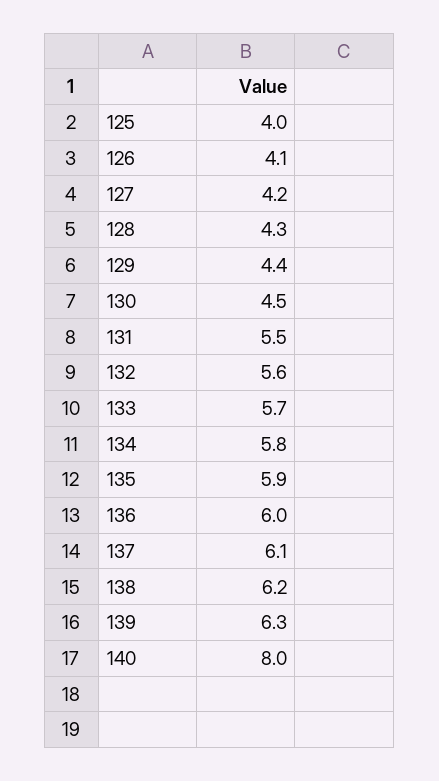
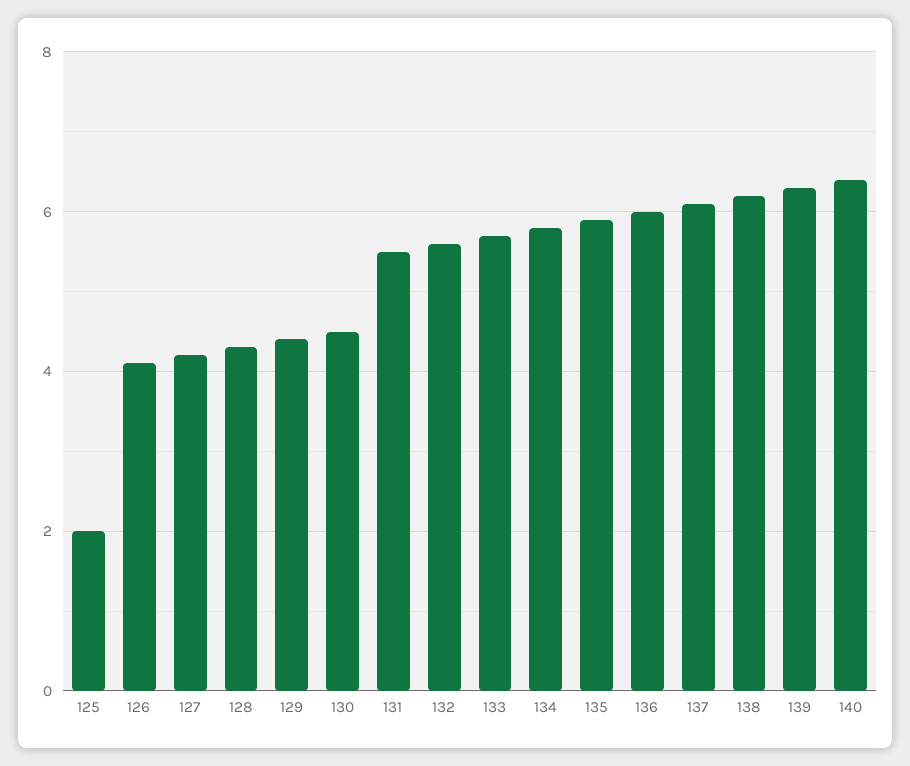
125: 4 -> 2
140: 8 -> 6.5

